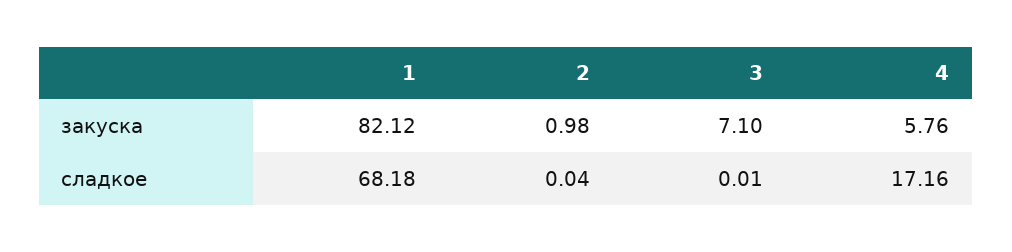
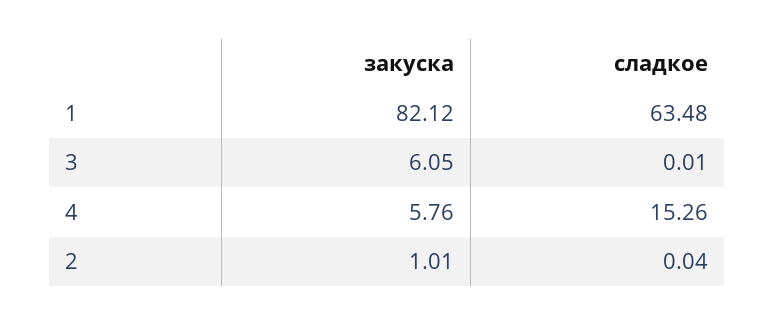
2, закуска: 0.98 -> 1.01
3, закуска: 7.1 -> 6.05
1, сладкое: 68.18 -> 63.48
4, сладкое: 17.16 -> 15.26

